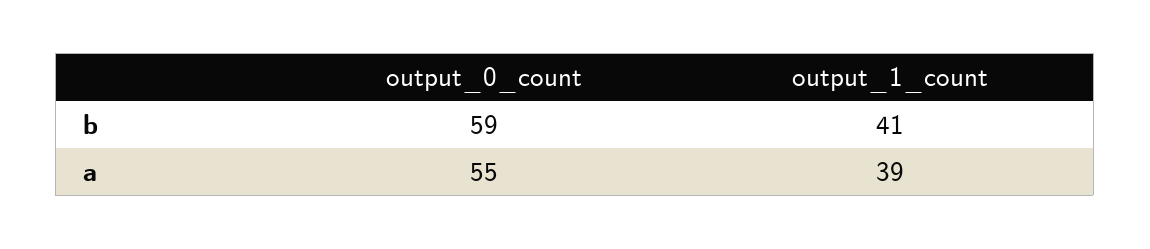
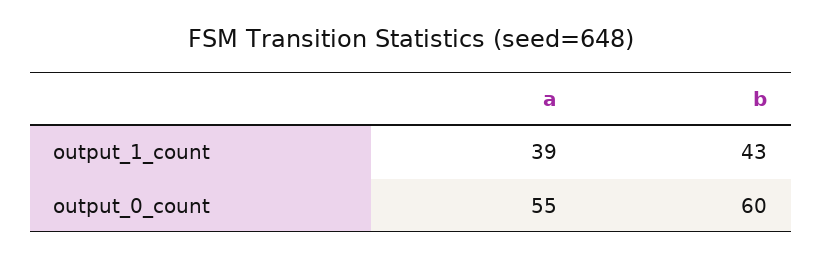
output_0_count, b: 59 -> 60
output_1_count, b: 41 -> 43

